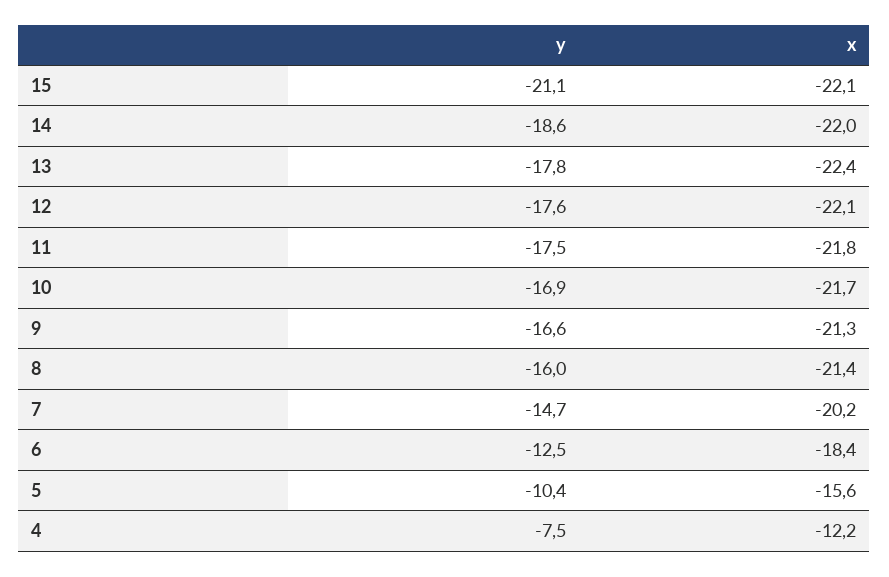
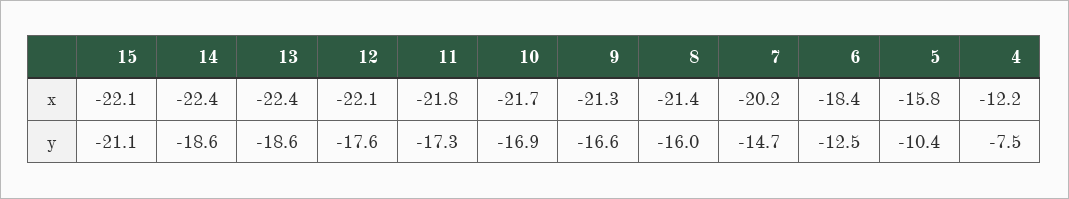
x, 14: -22 -> -22.4
y, 13: -17.8 -> -18.6
y, 11: -17.5 -> -17.3
x, 5: -15.6 -> -15.8

